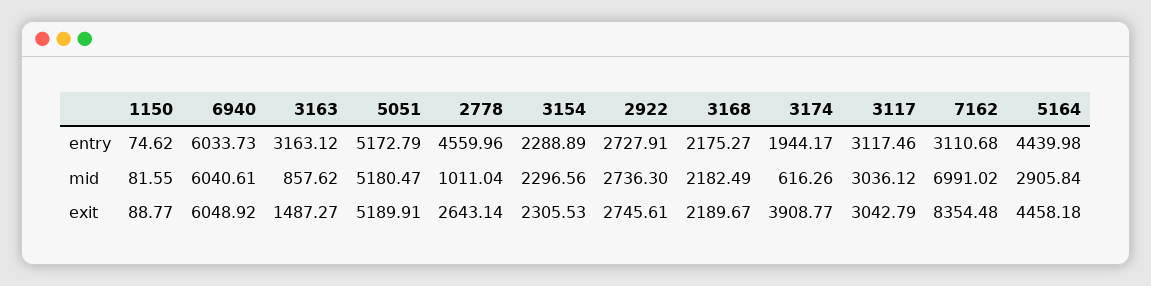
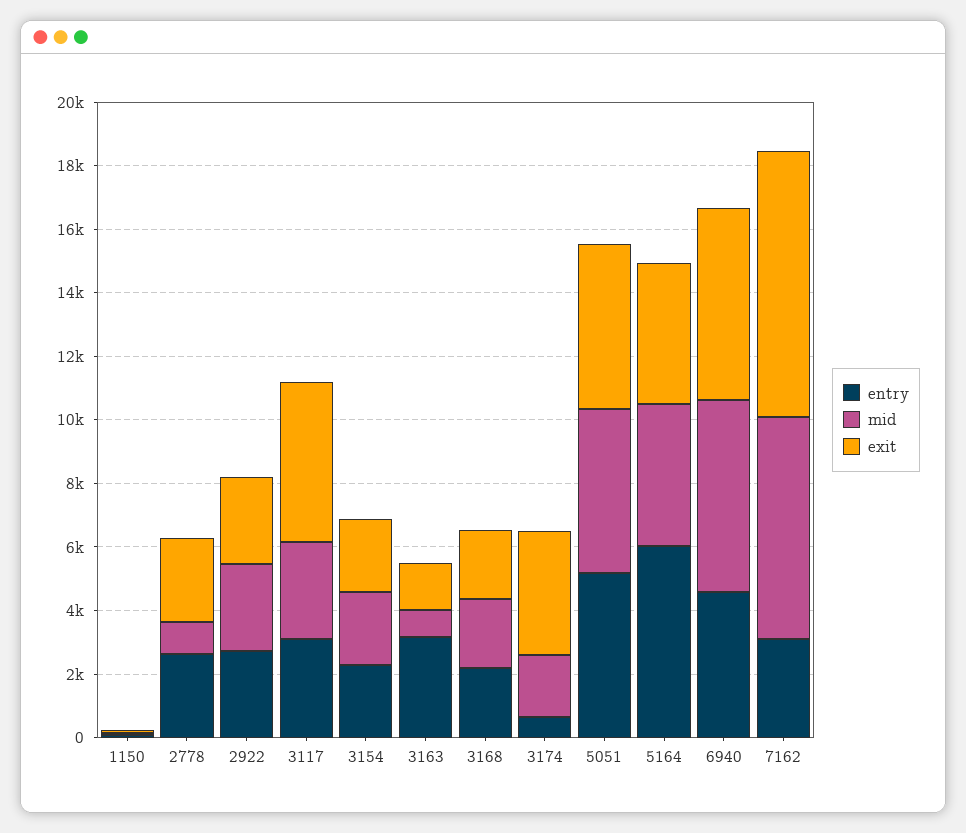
entry, 6940: 6033.73 -> 4500
entry, 2778: 4559.96 -> 2500
entry, 3174: 1944.17 -> 500
entry, 5164: 4439.98 -> 6000
mid, 3174: 616.26 -> 2000
mid, 5164: 2905.84 -> 4500
exit, 3117: 3042.79 -> 5000

